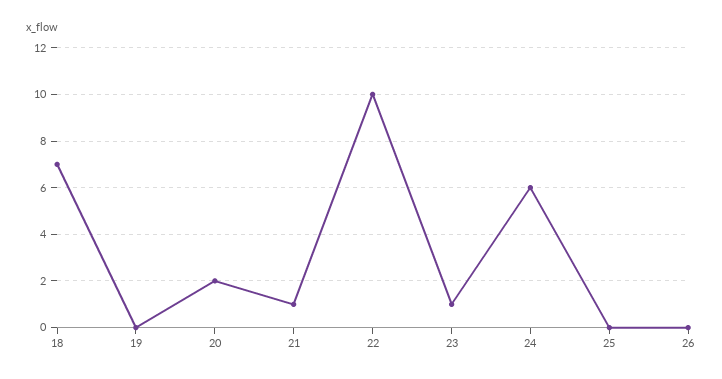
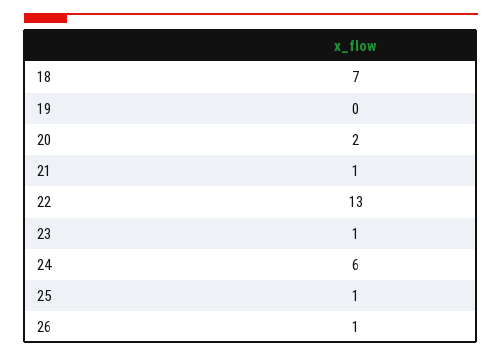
22: 10 -> 13
25: 0 -> 1
26: 0 -> 1

